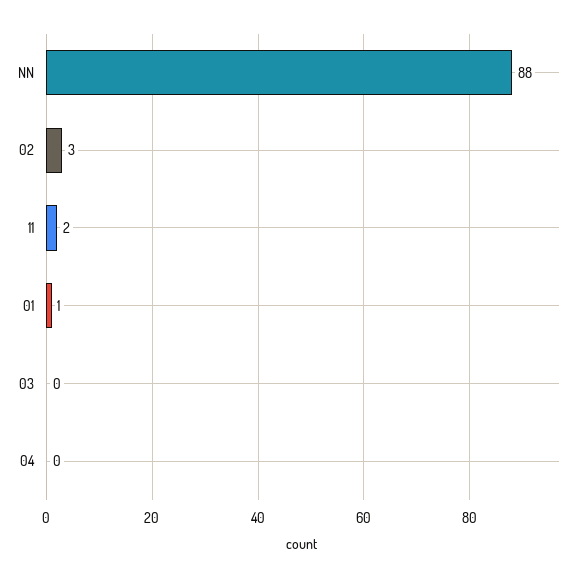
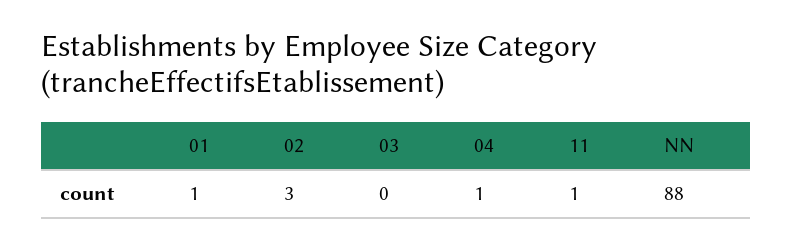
11: 2 -> 1
04: 0 -> 1

